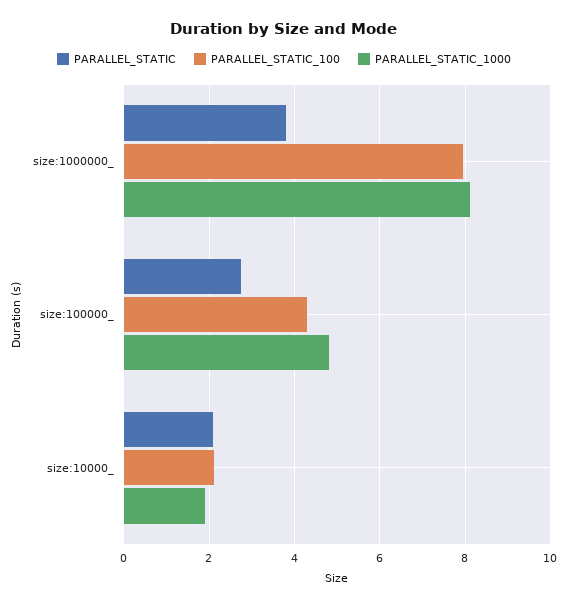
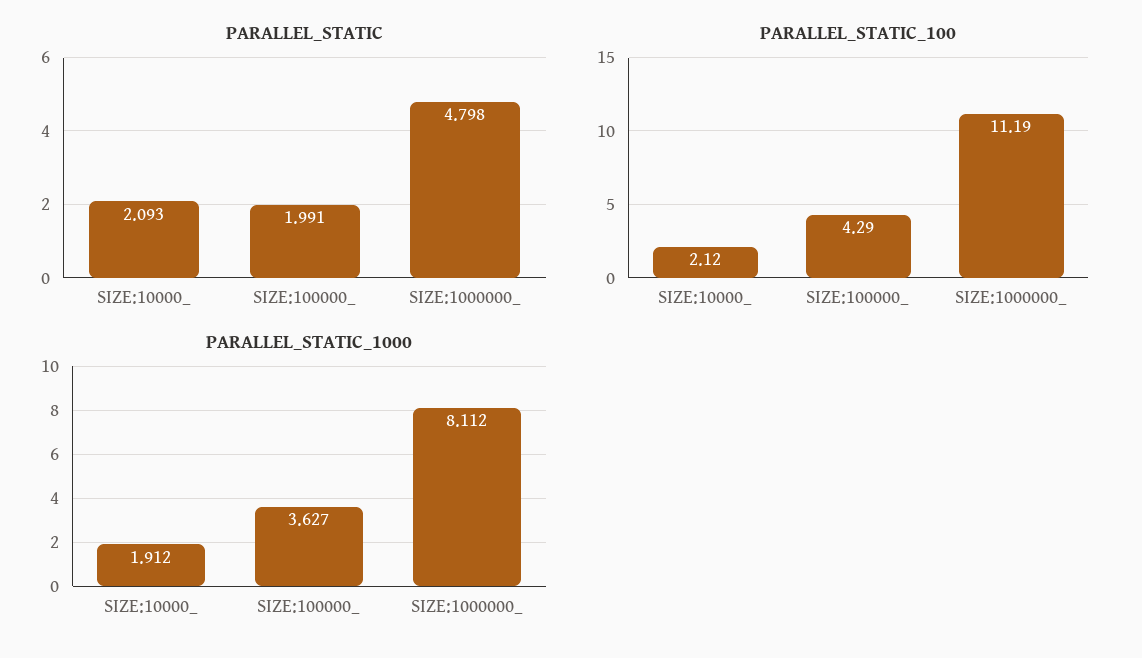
PARALLEL_STATIC, size:1000000_: 3.8 -> 4.798
PARALLEL_STATIC_100, size:1000000_: 8 -> 11.19
PARALLEL_STATIC, size:100000_: 2.8 -> 1.991
PARALLEL_STATIC_1000, size:100000_: 4.8 -> 3.627

